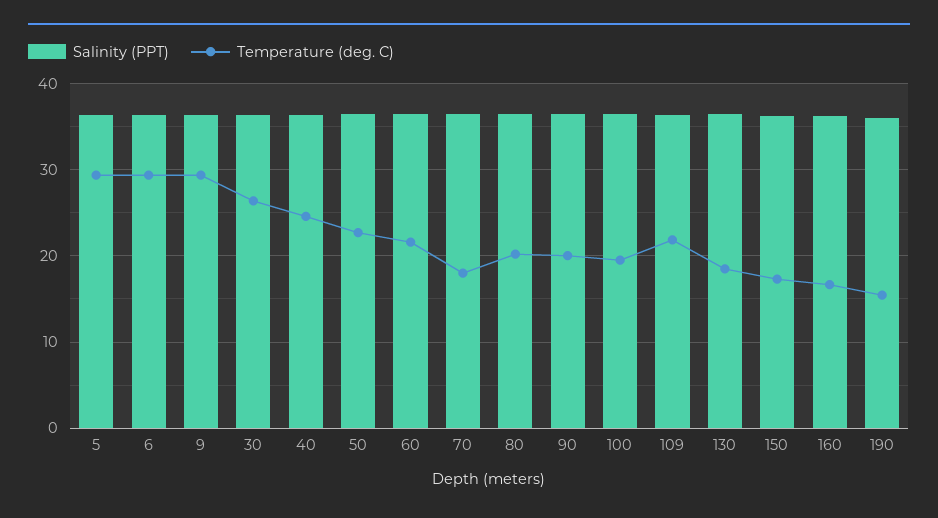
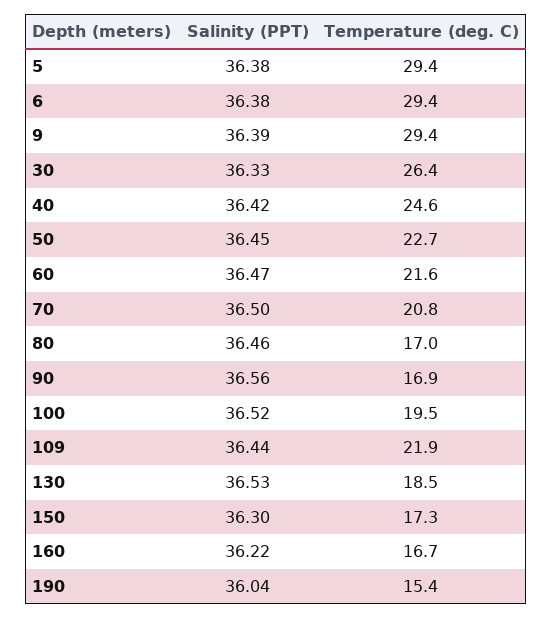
Temperature (deg. C), 70: 18 -> 20.8
Temperature (deg. C), 80: 20 -> 17
Temperature (deg. C), 90: 20 -> 16.9

